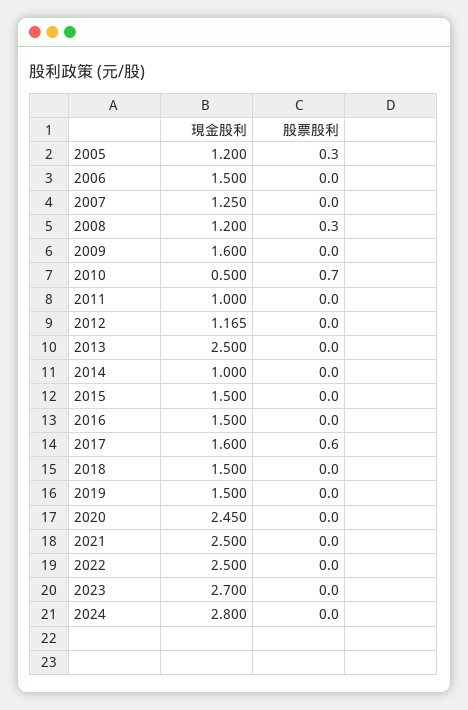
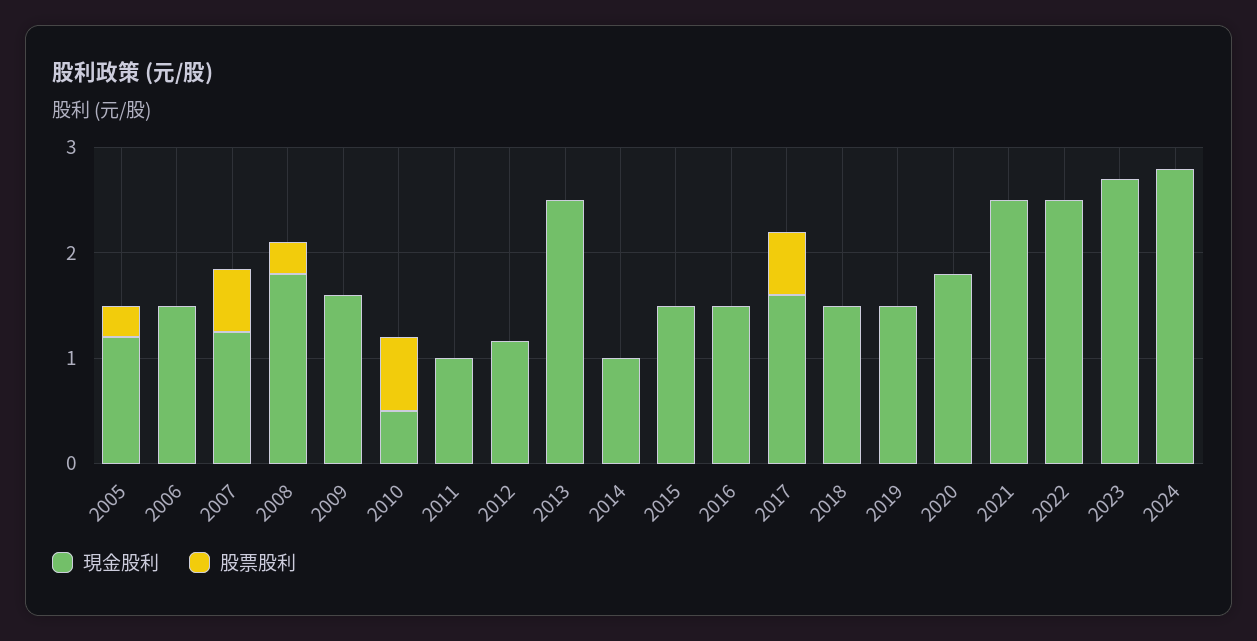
股票股利, 2007: 0 -> 0.6
現金股利, 2008: 1.2 -> 1.8
現金股利, 2020: 2.45 -> 1.8

